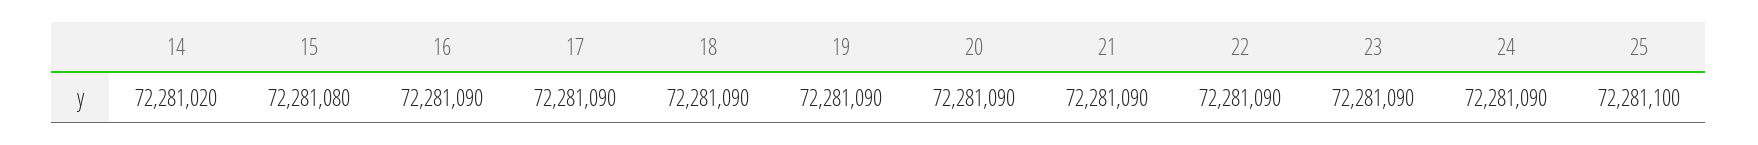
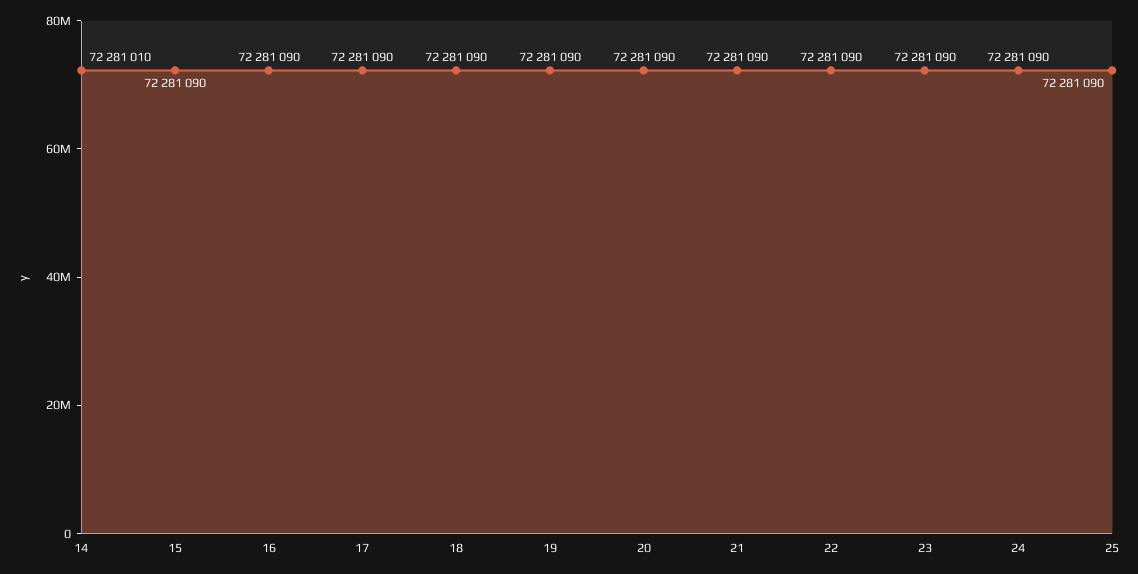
14: 72281020 -> 72281010
15: 72281080 -> 72281090
25: 72281100 -> 72281090

